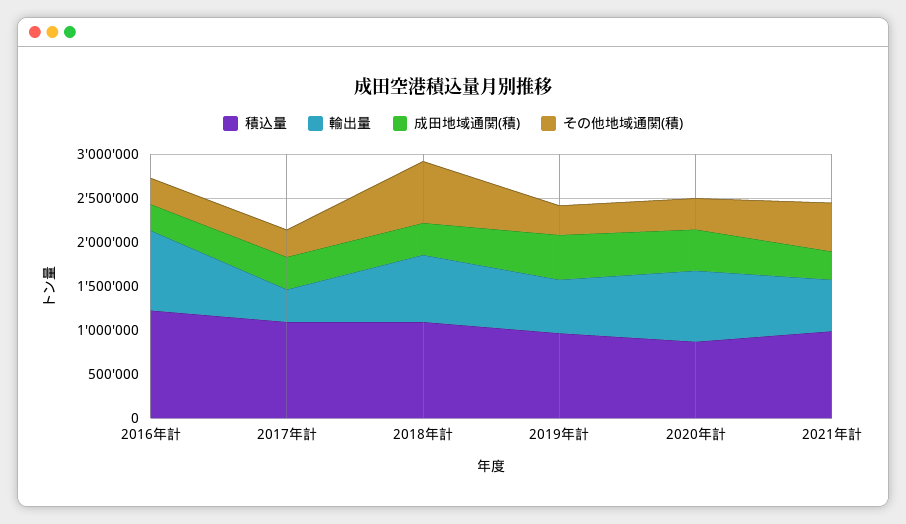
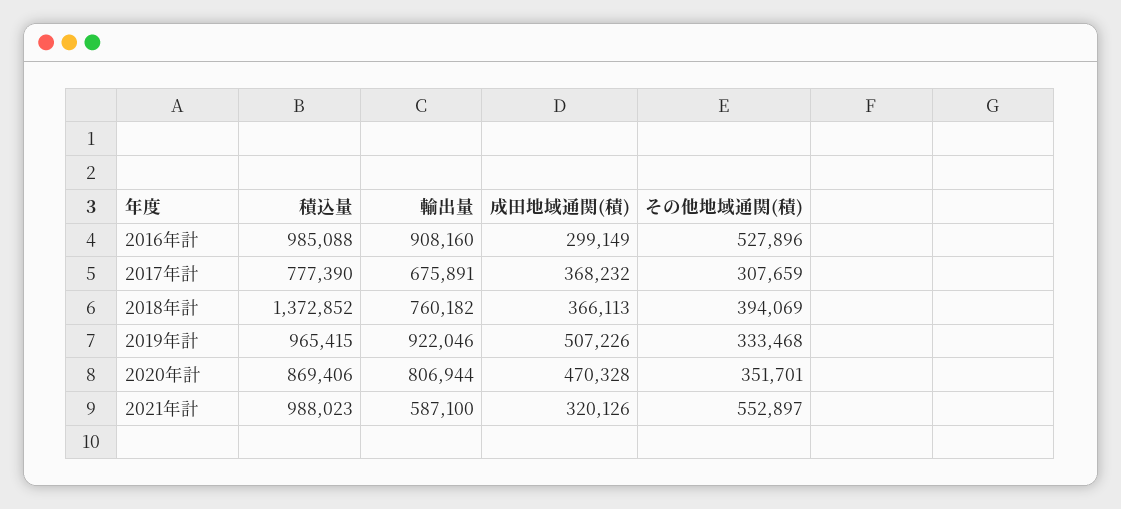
積込量, 2016年計: 1200000 -> 985088
その他地域通関(積), 2016年計: 300000 -> 527896
積込量, 2017年計: 1100000 -> 777390
輸出量, 2017年計: 400000 -> 675891
積込量, 2018年計: 1100000 -> 1372852
その他地域通関(積), 2018年計: 700000 -> 394069
輸出量, 2019年計: 600000 -> 922046

